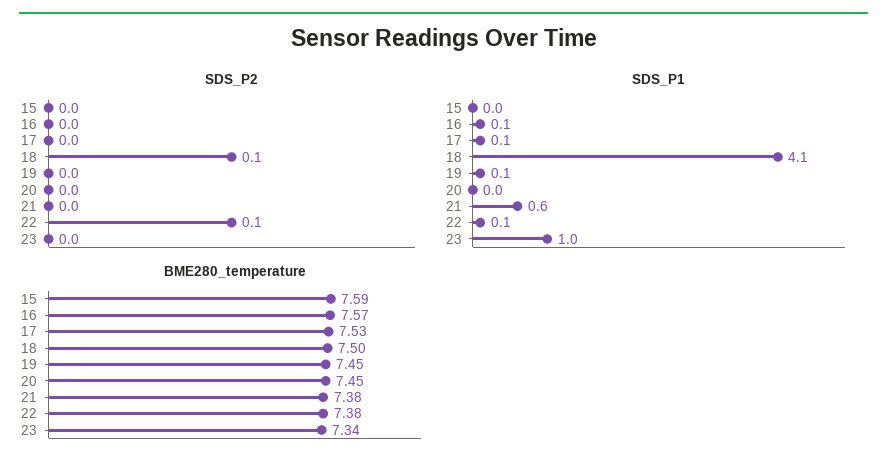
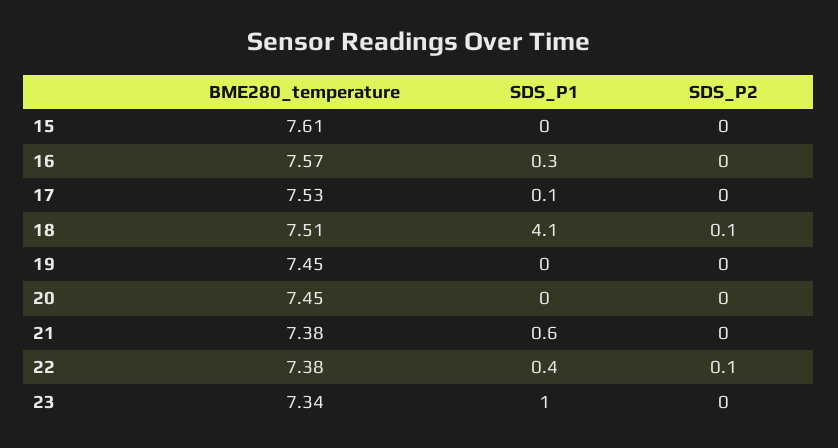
SDS_P1, 16: 0.1 -> 0.3
SDS_P1, 19: 0.1 -> 0
SDS_P1, 22: 0.1 -> 0.4
BME280_temperature, 15: 7.59 -> 7.61
BME280_temperature, 18: 7.5 -> 7.51

